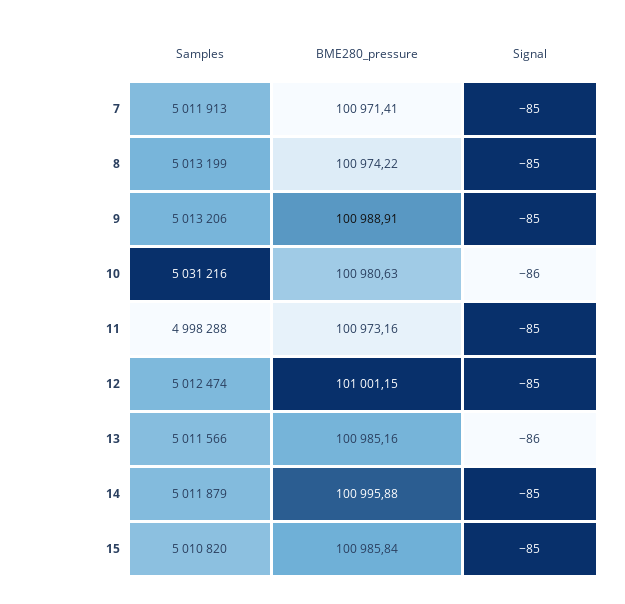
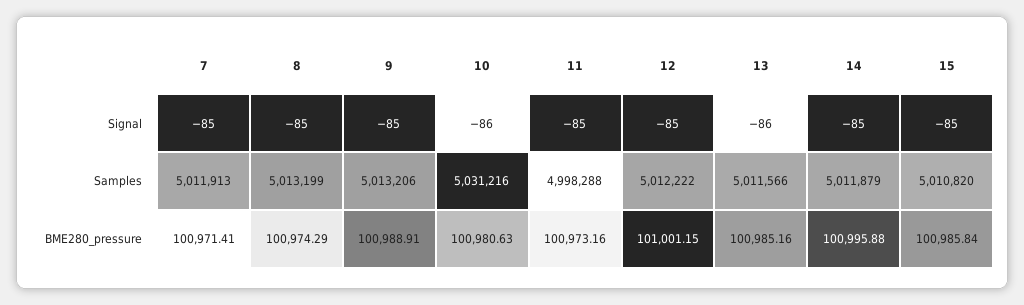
BME280_pressure, 8: 100974.22 -> 100974.29
Samples, 12: 5012474 -> 5012222

